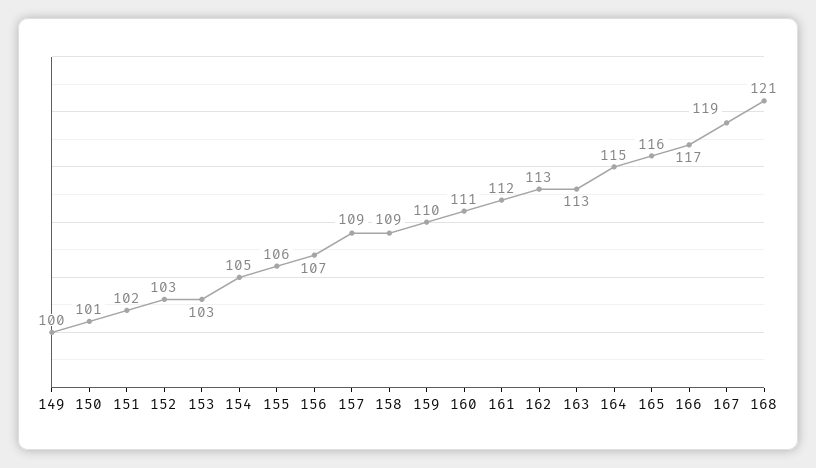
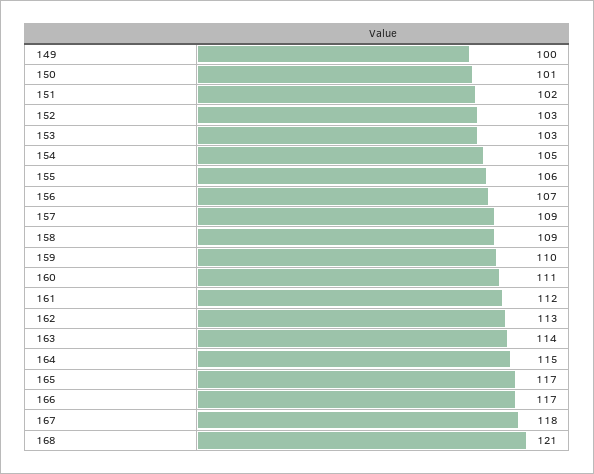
163: 113 -> 114
165: 116 -> 117
167: 119 -> 118

